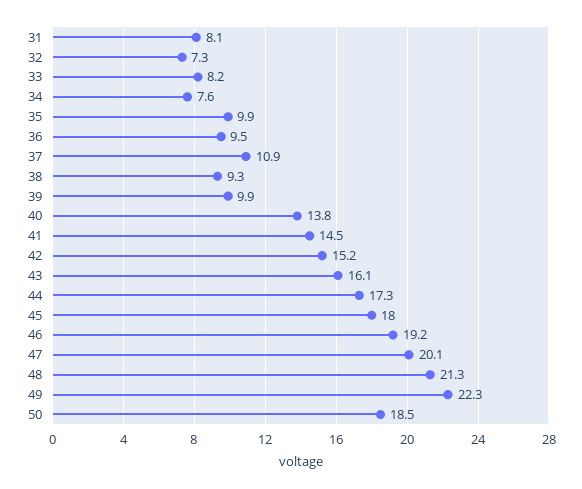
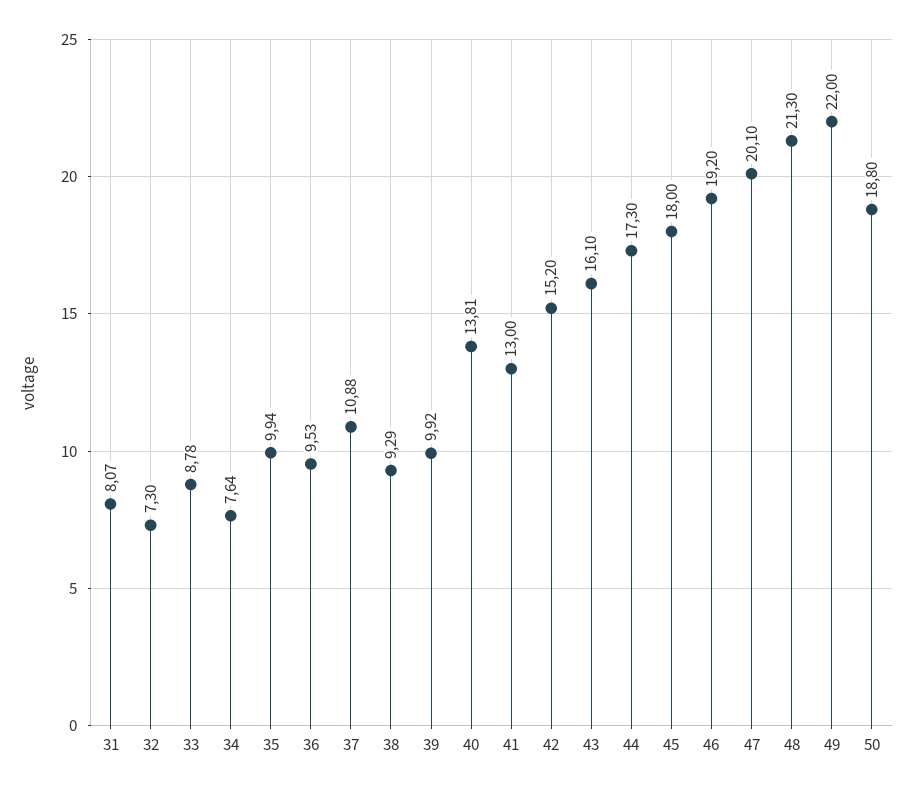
33: 8.2 -> 8.78
41: 14.5 -> 13
49: 22.3 -> 22
50: 18.5 -> 18.8

